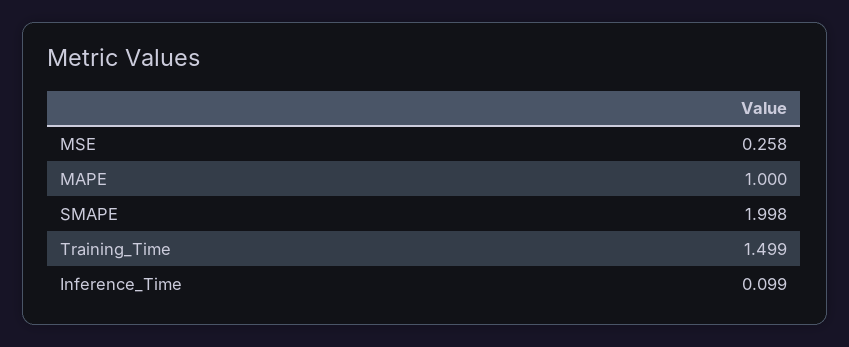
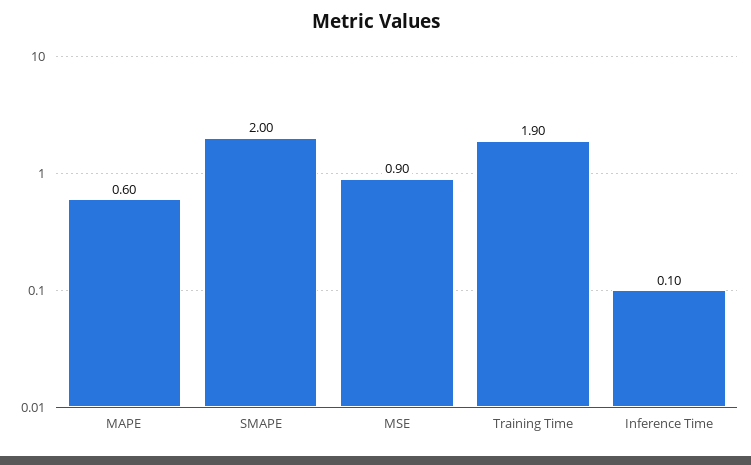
MSE: 0.258 -> 0.9
MAPE: 1 -> 0.6
Training_Time: 1.499 -> 1.9

